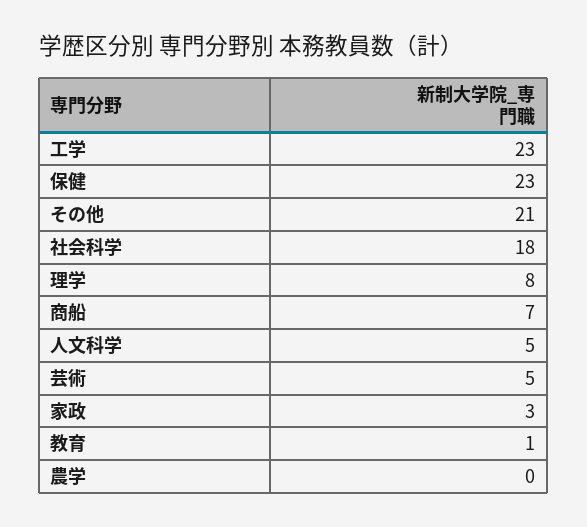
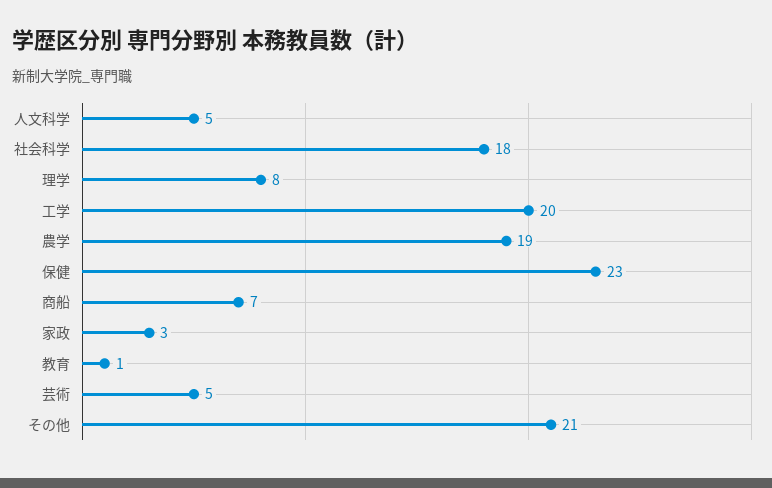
工学: 23 -> 20
農学: 0 -> 19

